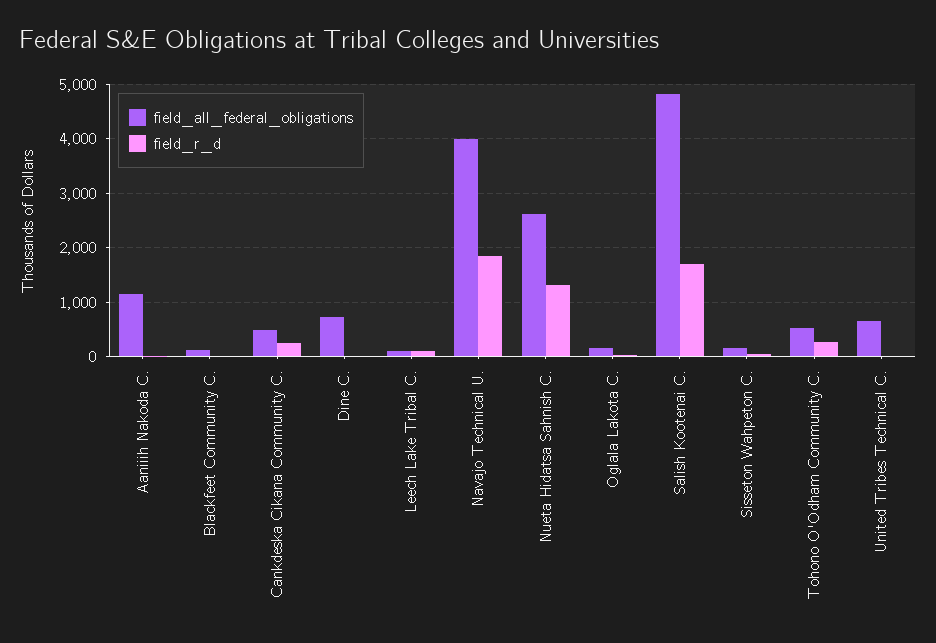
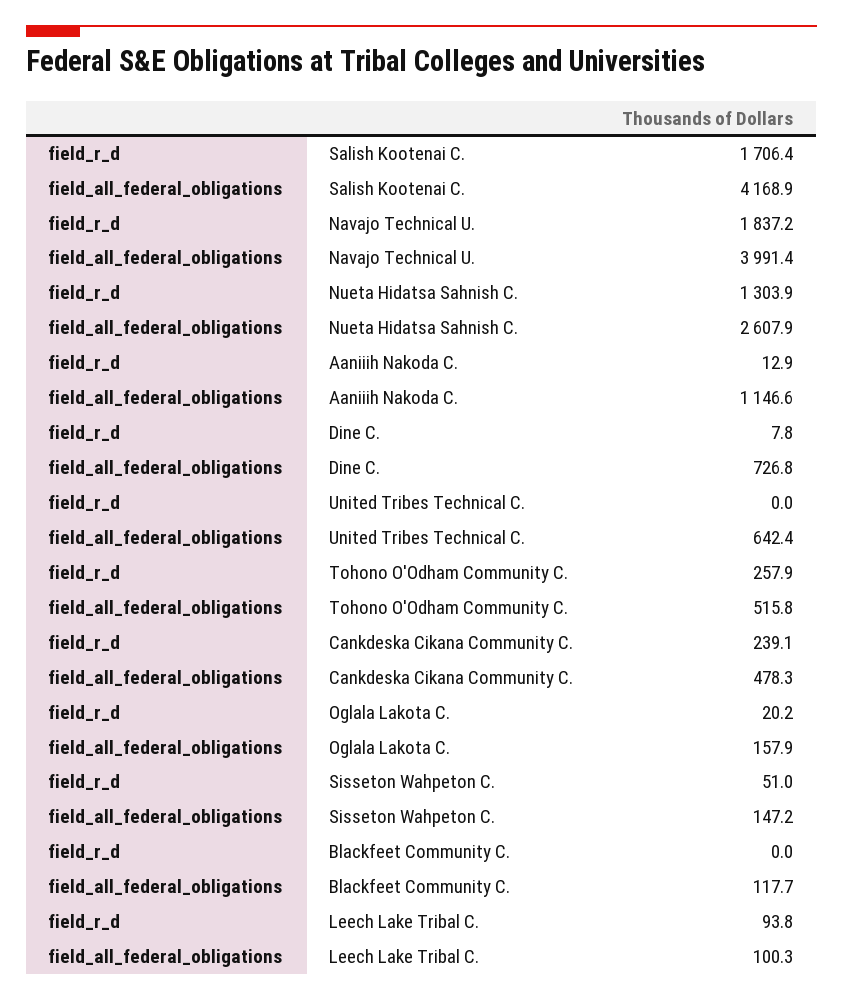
field_all_federal_obligations, Salish Kootenai C.: 4800 -> 4168.9

